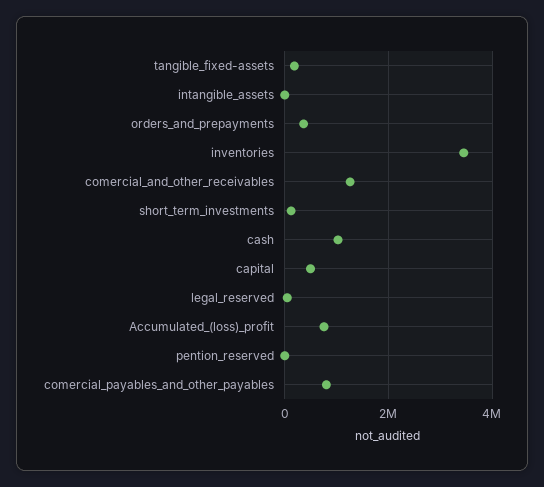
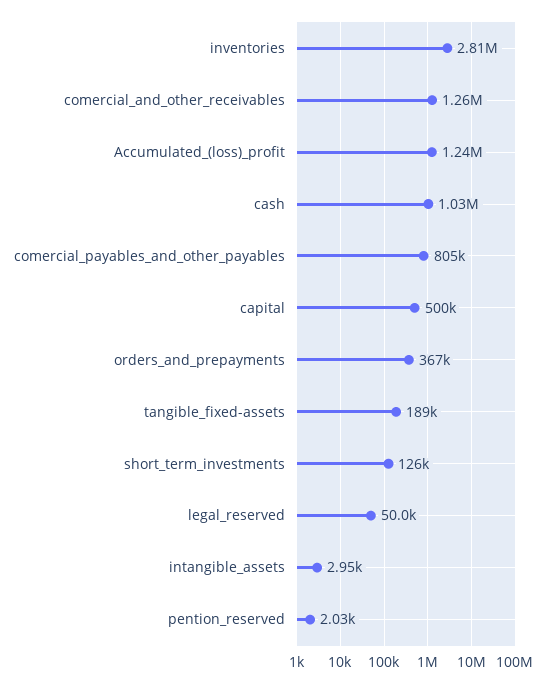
inventories: 3400000 -> 2810000
Accumulated_(loss)_profit: 800000 -> 1240000

